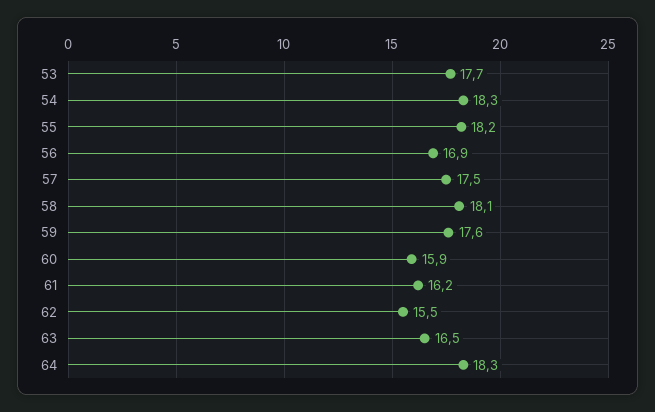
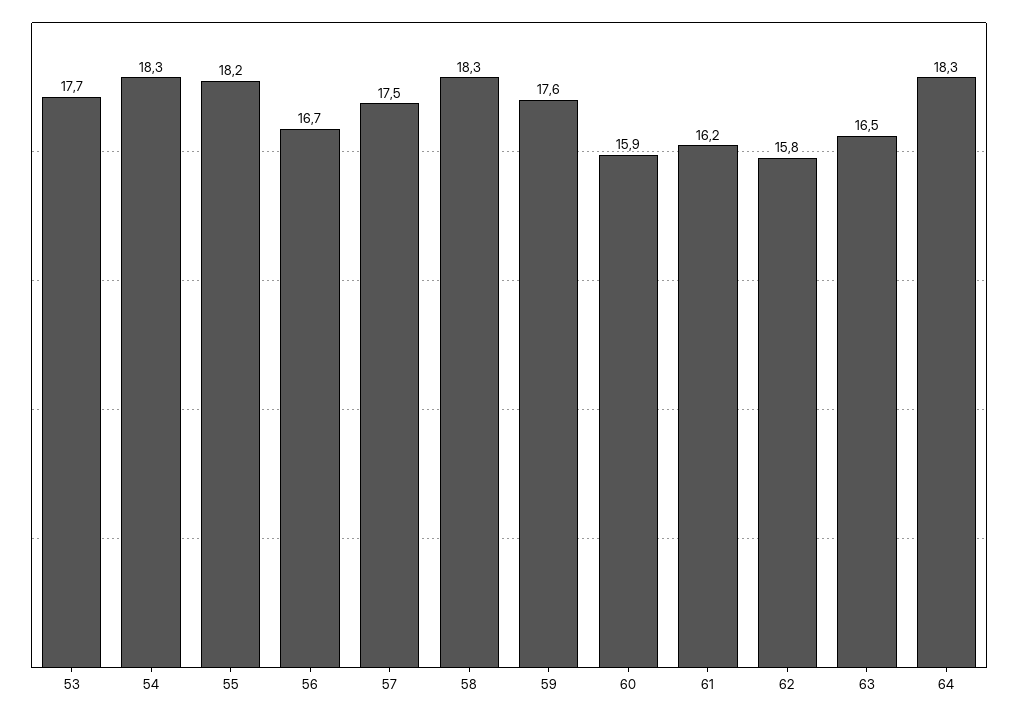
56: 16.9 -> 16.7
58: 18.1 -> 18.3
62: 15.5 -> 15.8

